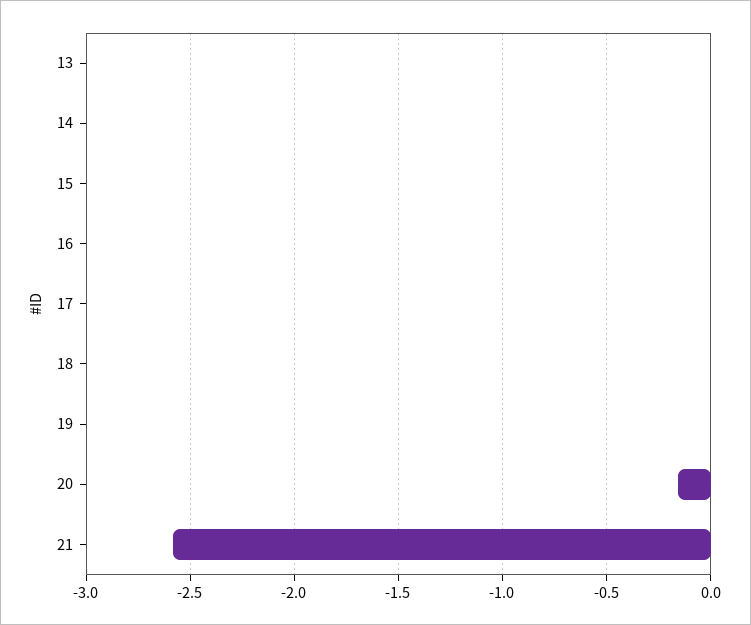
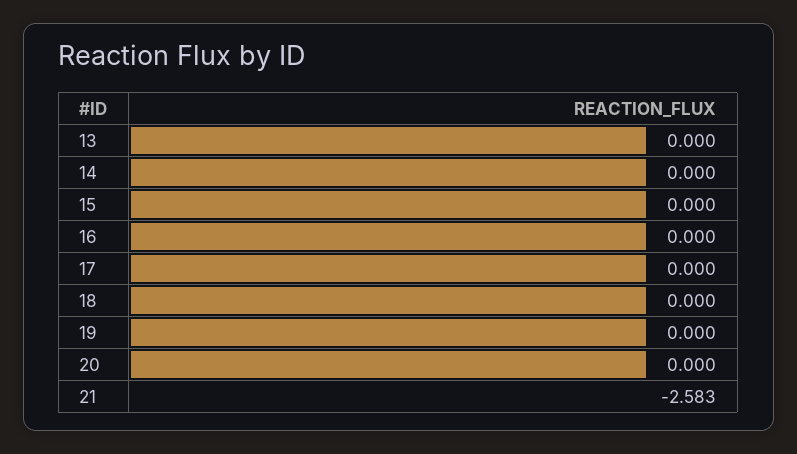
20: -0.15 -> 0

